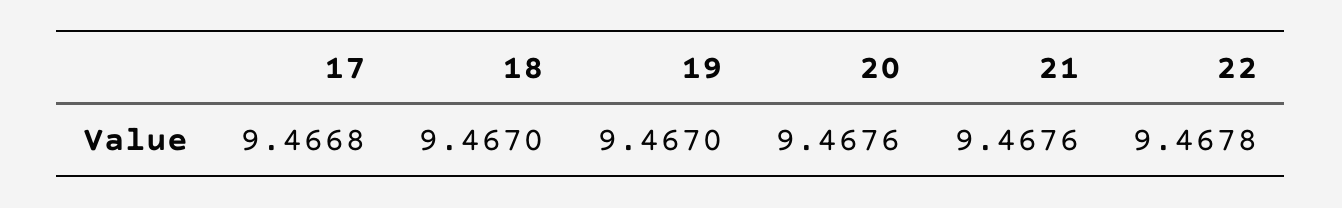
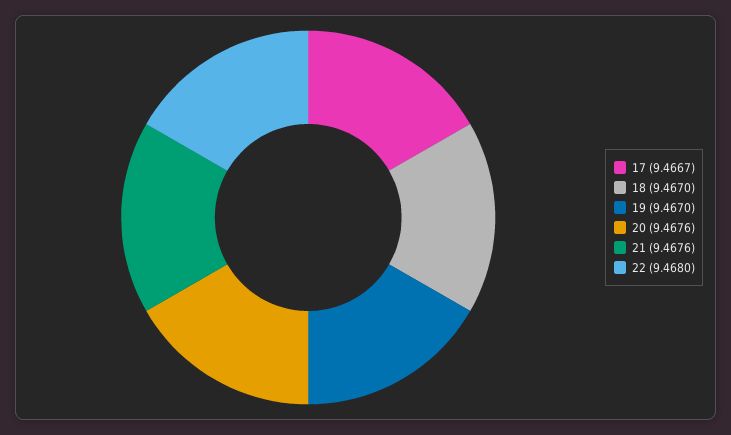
17: 9.4668 -> 9.4667
22: 9.4678 -> 9.468

